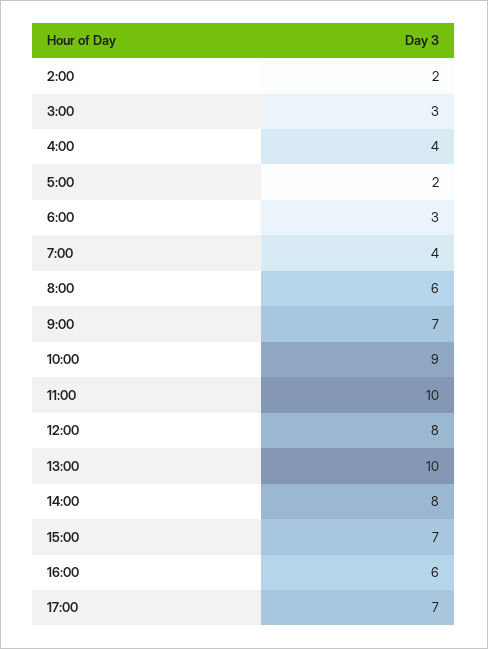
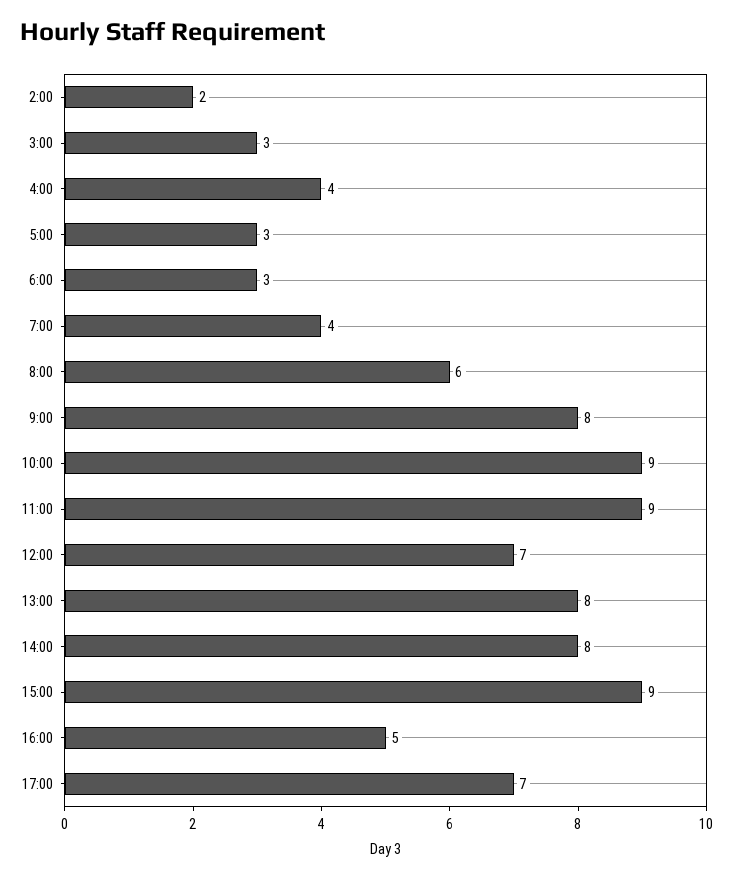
5:00: 2 -> 3
9:00: 7 -> 8
11:00: 10 -> 9
12:00: 8 -> 7
13:00: 10 -> 8
15:00: 7 -> 9
16:00: 6 -> 5

